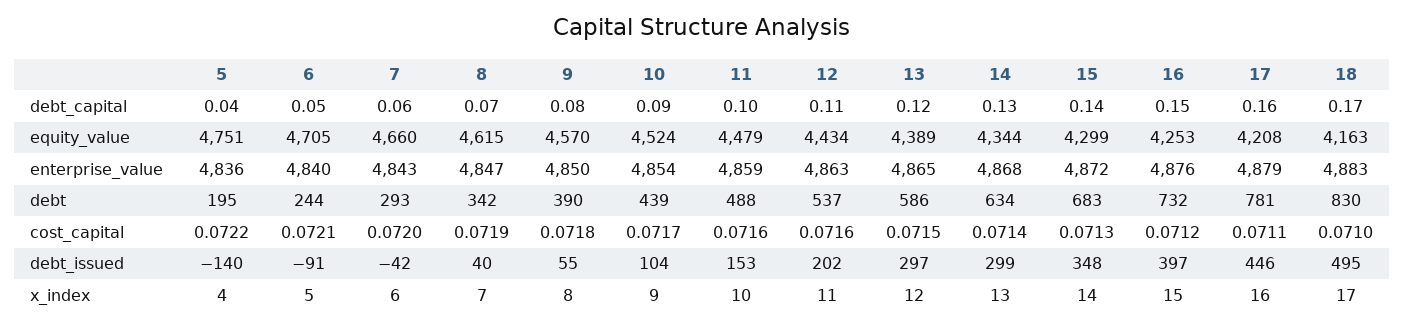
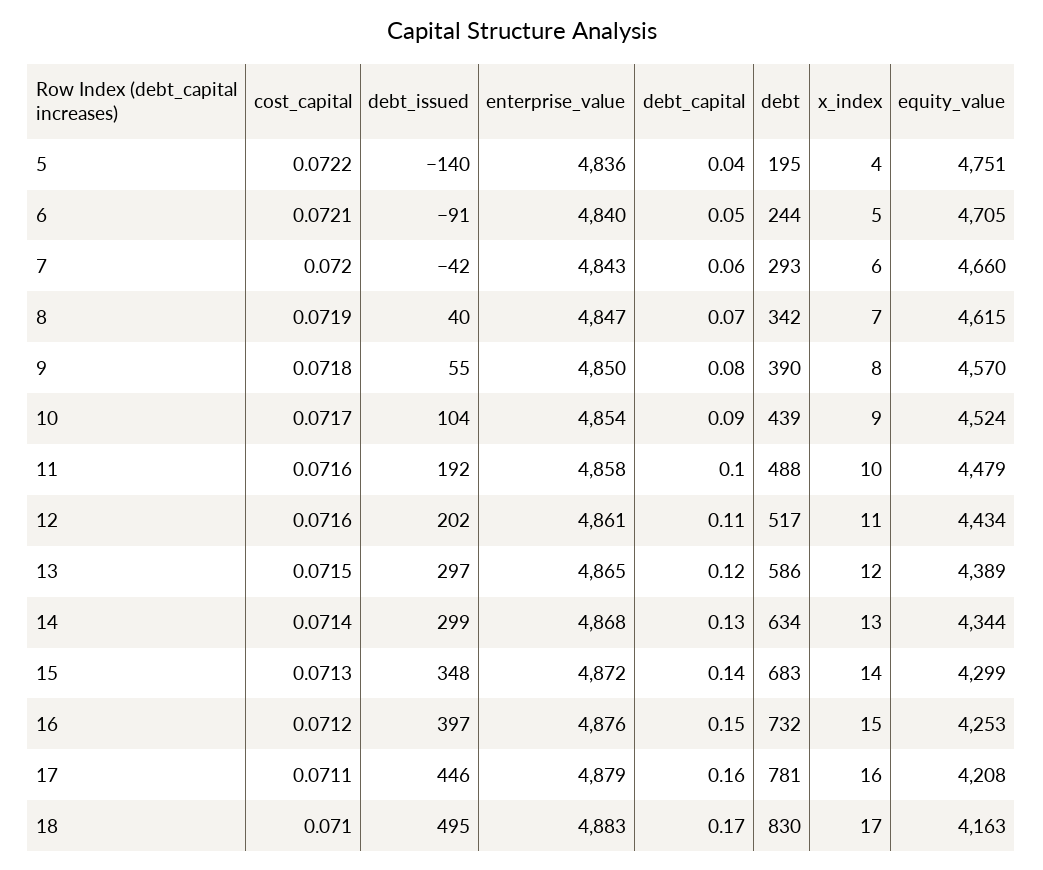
11, enterprise_value: 4859 -> 4858
12, enterprise_value: 4863 -> 4861
12, debt: 537 -> 517
11, debt_issued: 153 -> 192

